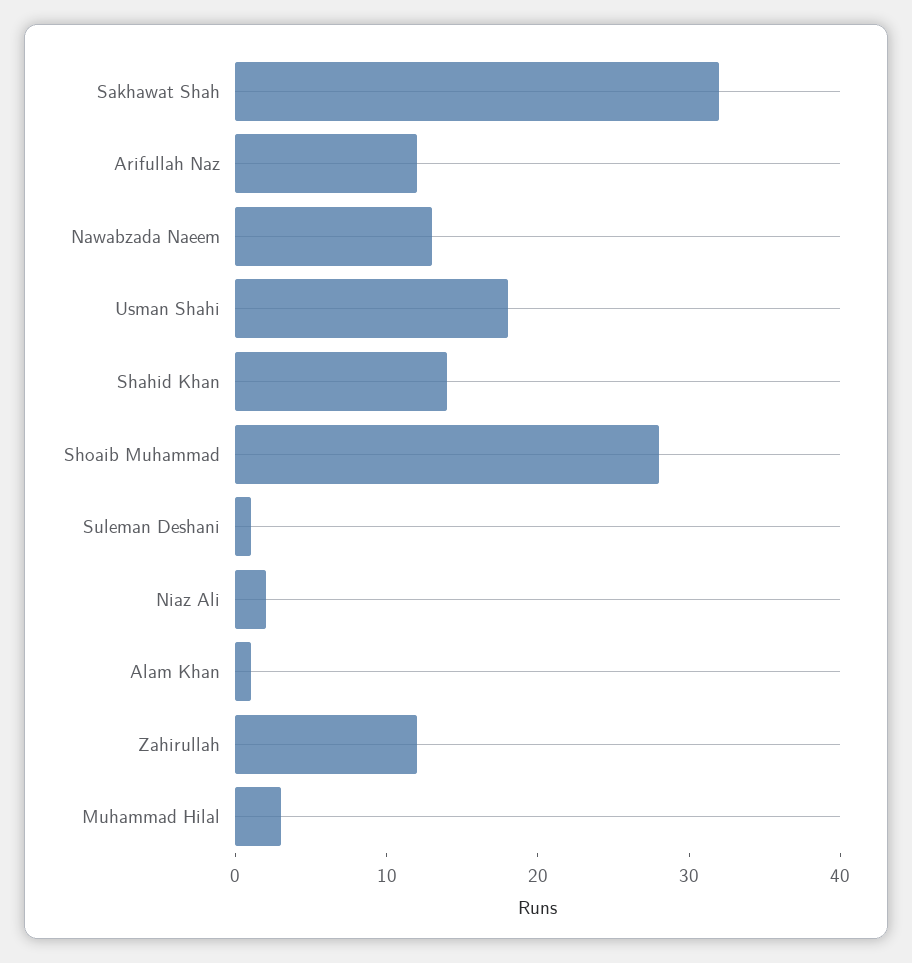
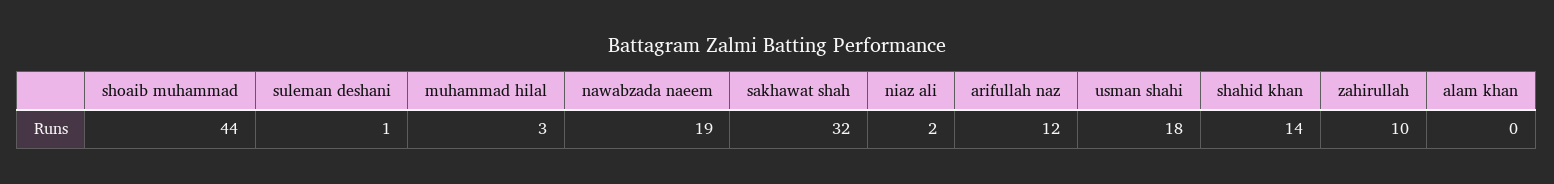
Nawabzada Naeem: 13 -> 19
Shoaib Muhammad: 28 -> 44
Alam Khan: 1 -> 0
Zahirullah: 12 -> 10

